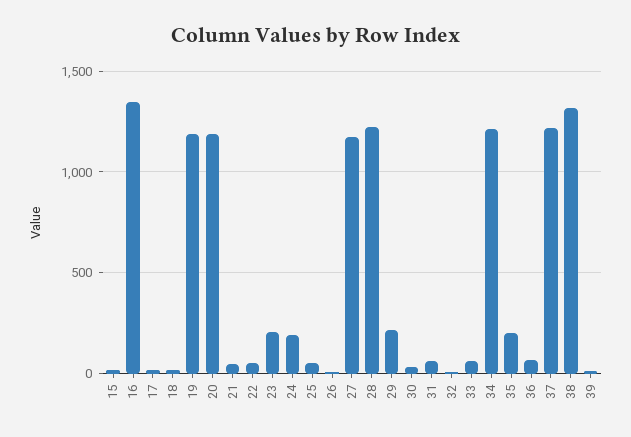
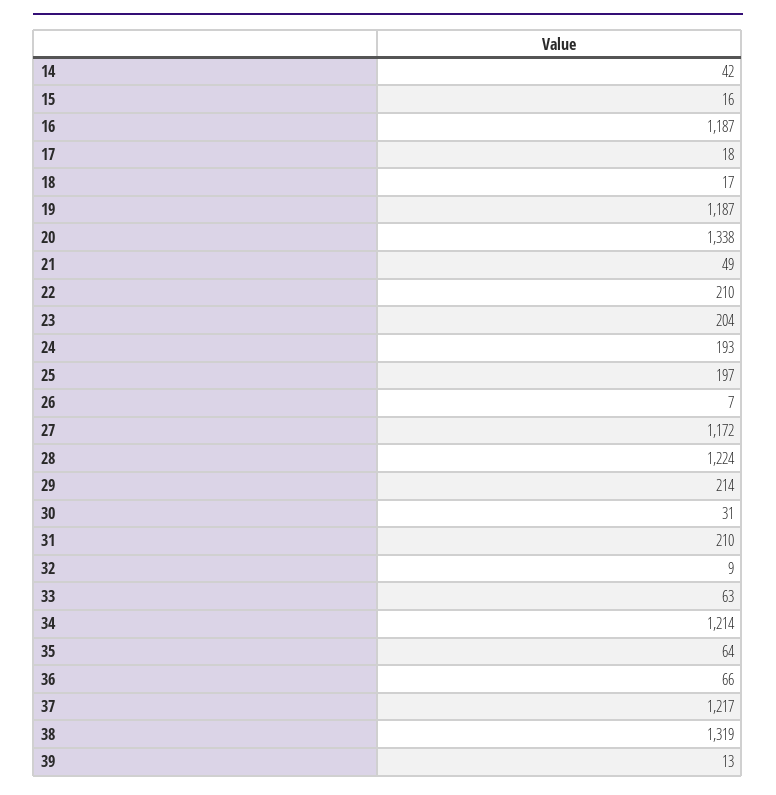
16: 1350 -> 1187
20: 1200 -> 1338
22: 50 -> 210
25: 50 -> 197
31: 50 -> 210
35: 200 -> 64
14: none -> 42

